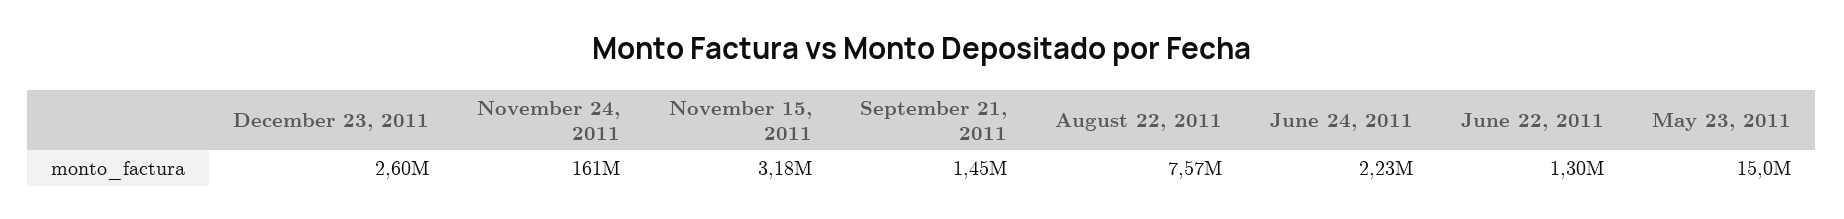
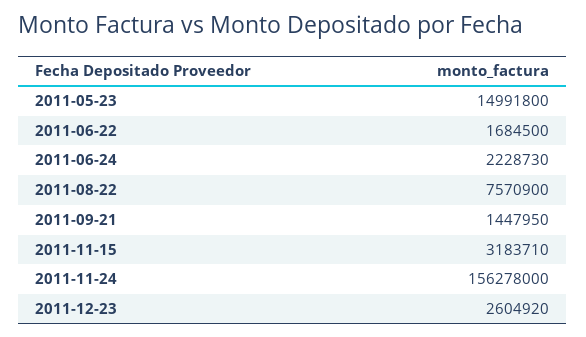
November 24, 2011: 161000000 -> 156278000
June 22, 2011: 1300000 -> 1684500

